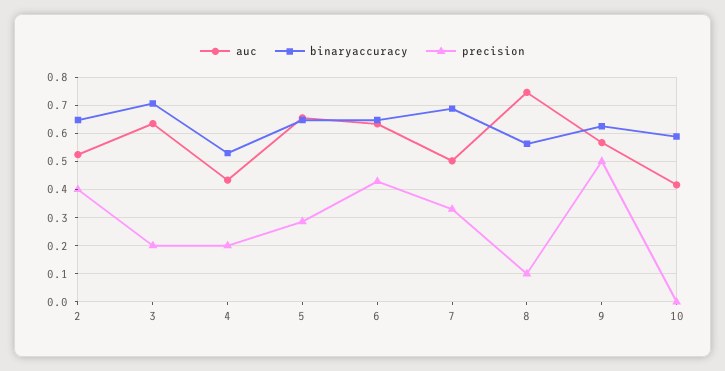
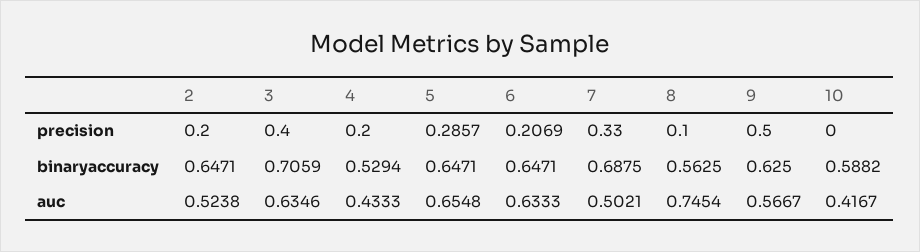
precision, 2: 0.4 -> 0.2
precision, 3: 0.2 -> 0.4
precision, 6: 0.425 -> 0.2069

